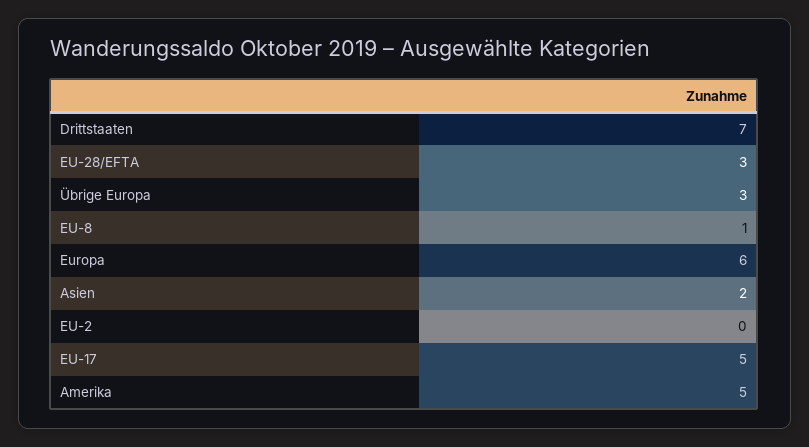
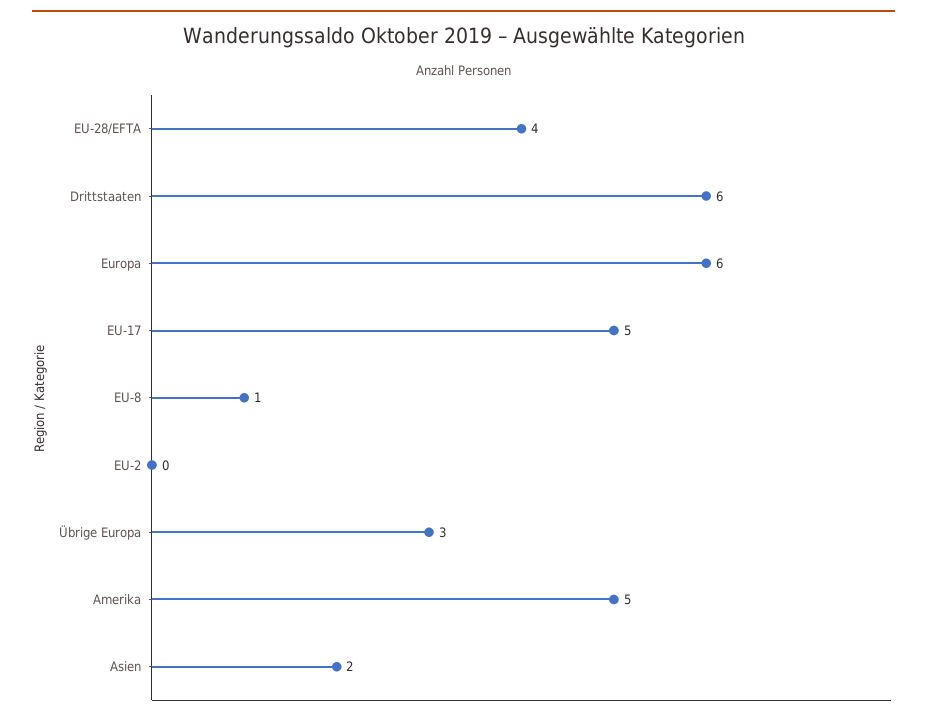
Drittstaaten: 7 -> 6
EU-28/EFTA: 3 -> 4

